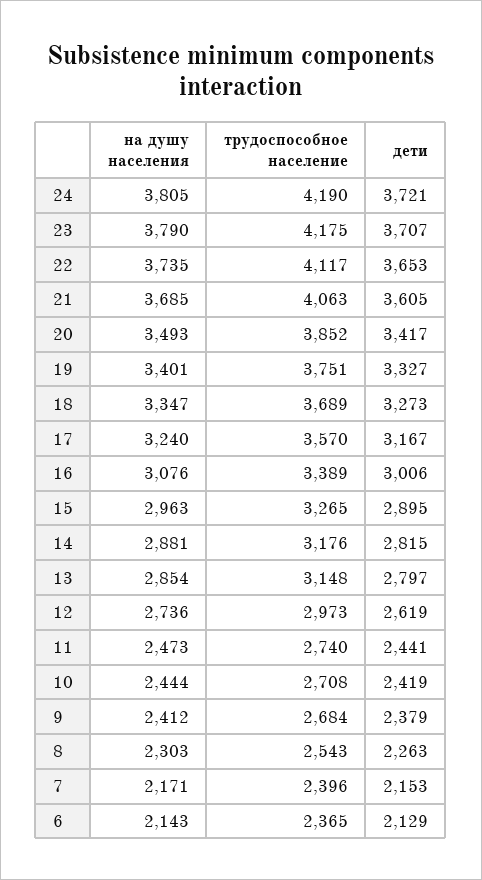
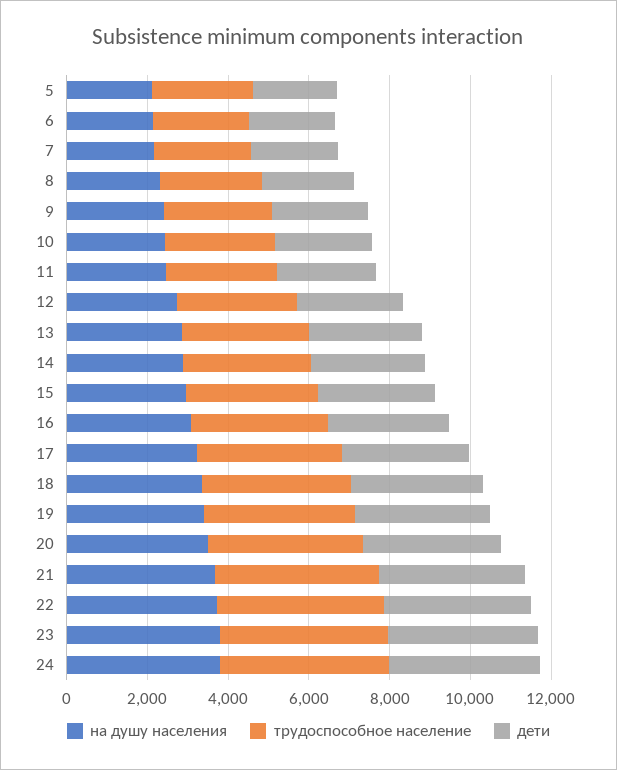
на душу населения, 5: none -> 2000
трудоспособное население, 5: none -> 2500
дети, 5: none -> 2000

